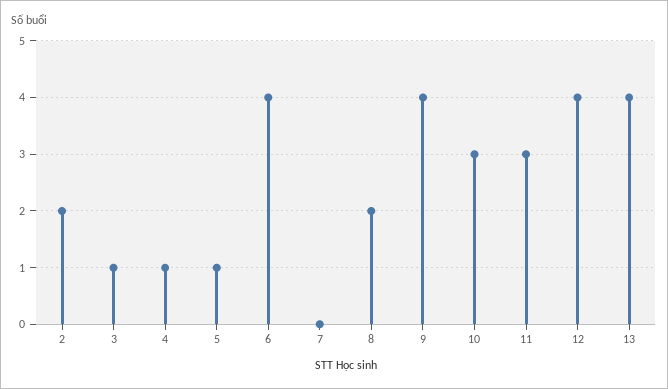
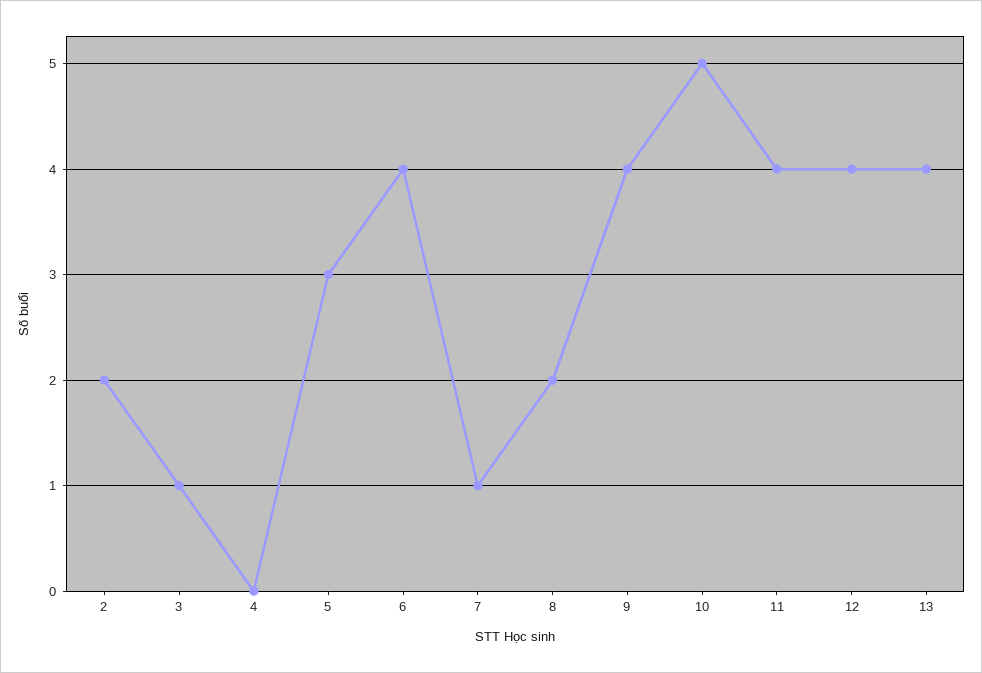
4: 1 -> 0
5: 1 -> 3
7: 0 -> 1
10: 3 -> 5
11: 3 -> 4

